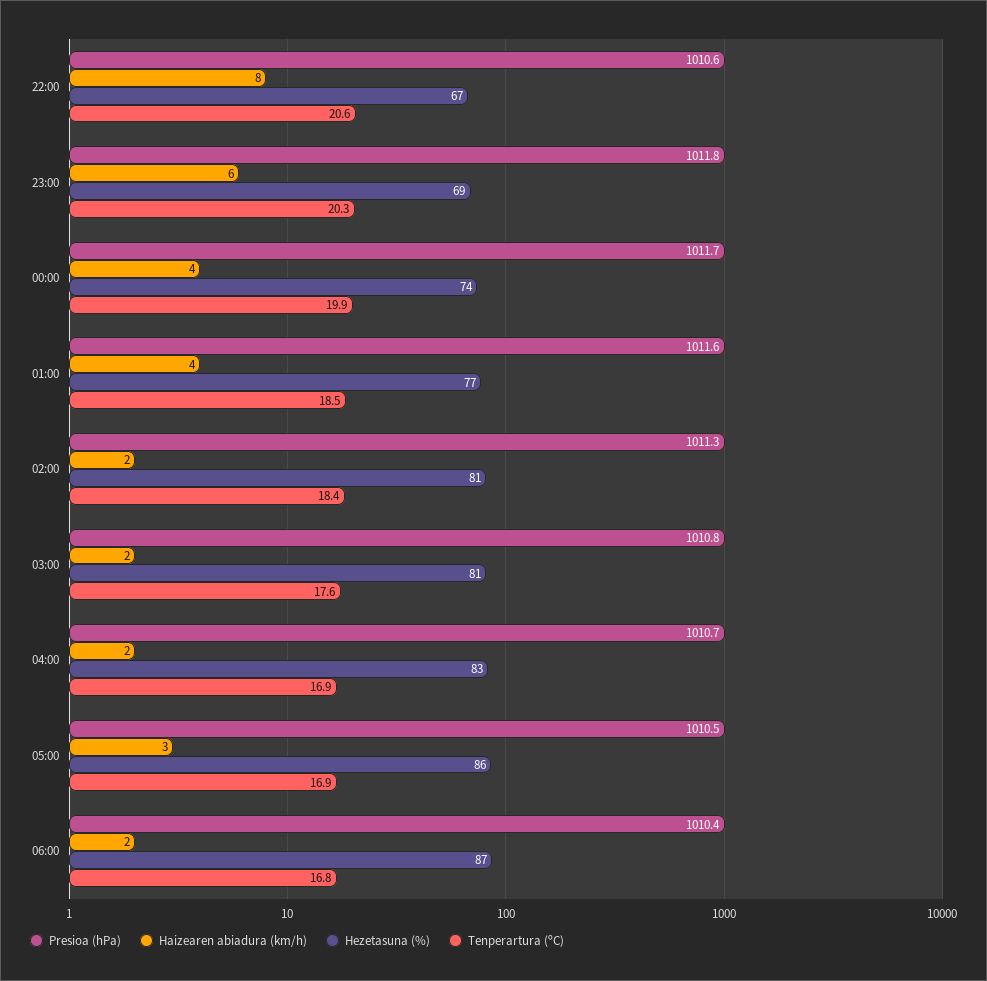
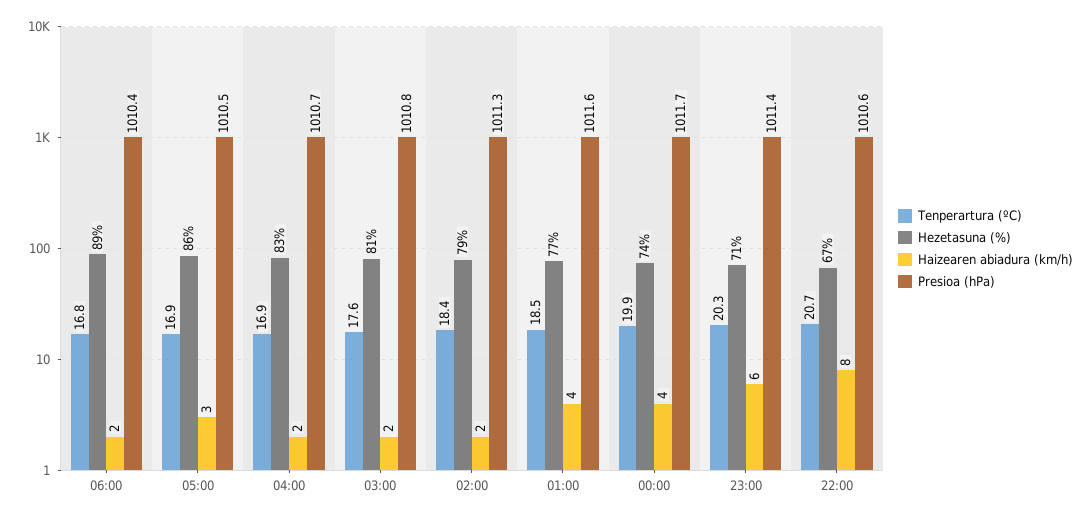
Tenperartura (ºC), 22:00: 20.6 -> 20.7
Presioa (hPa), 23:00: 1011.8 -> 1011.4
Hezetasuna (%), 23:00: 69 -> 71
Hezetasuna (%), 02:00: 81 -> 79
Hezetasuna (%), 06:00: 87 -> 89

